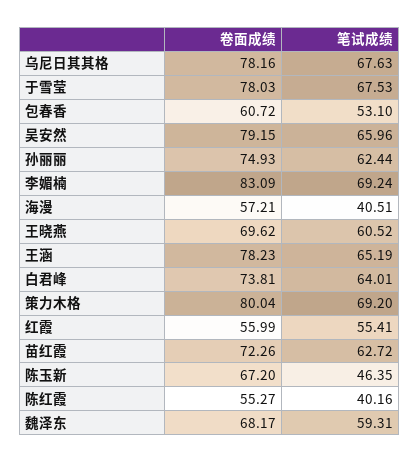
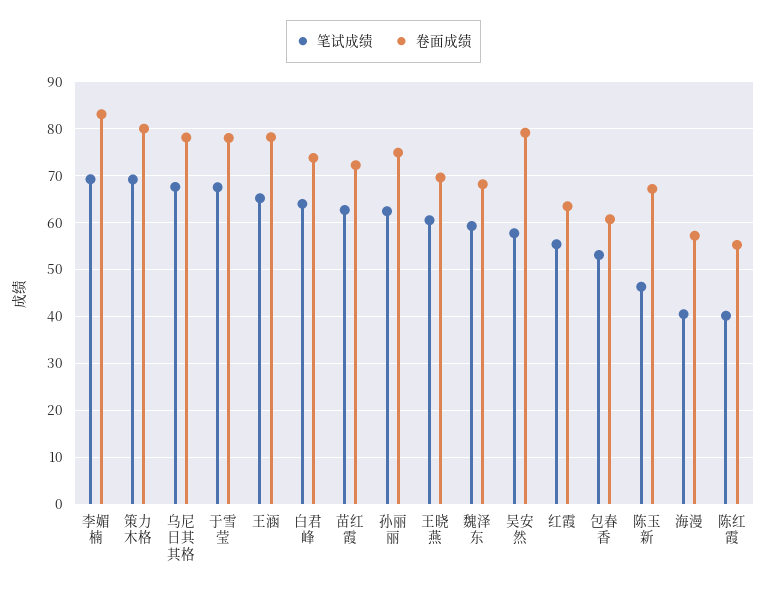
笔试成绩, 吴安然: 65.96 -> 58
卷面成绩, 红霞: 55.99 -> 64

